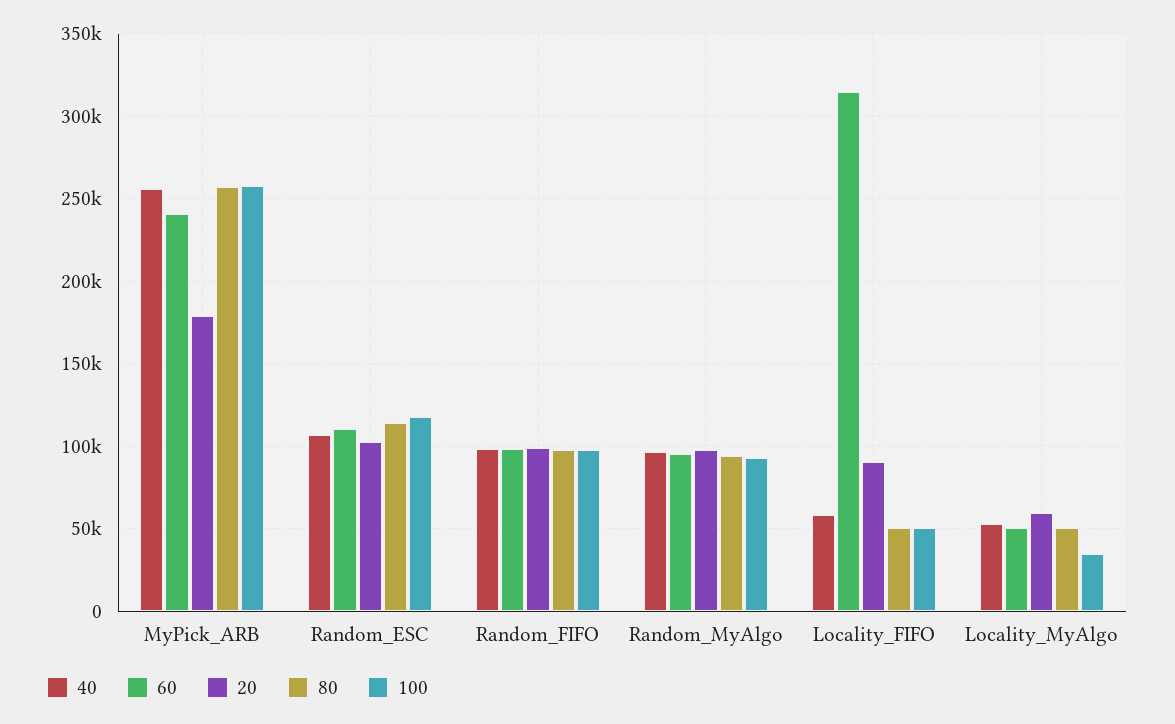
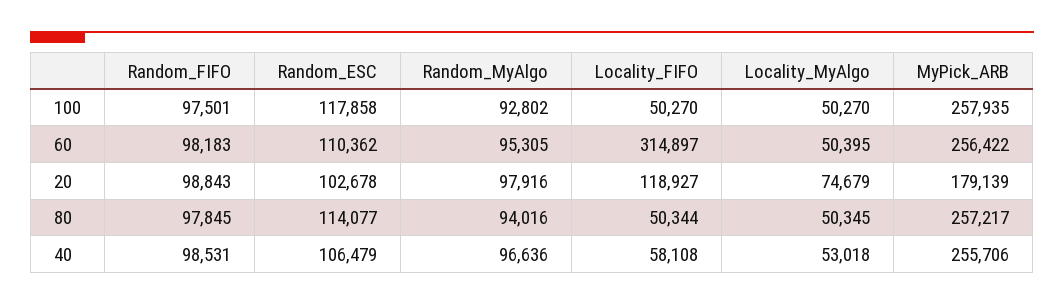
60, MyPick_ARB: 240000 -> 256422
20, Locality_FIFO: 90000 -> 118927
20, Locality_MyAlgo: 60000 -> 74679
100, Locality_MyAlgo: 35000 -> 50270

